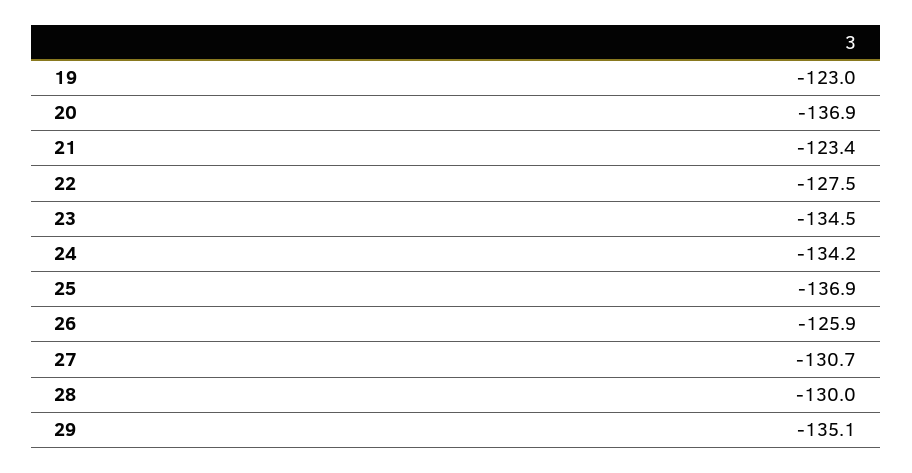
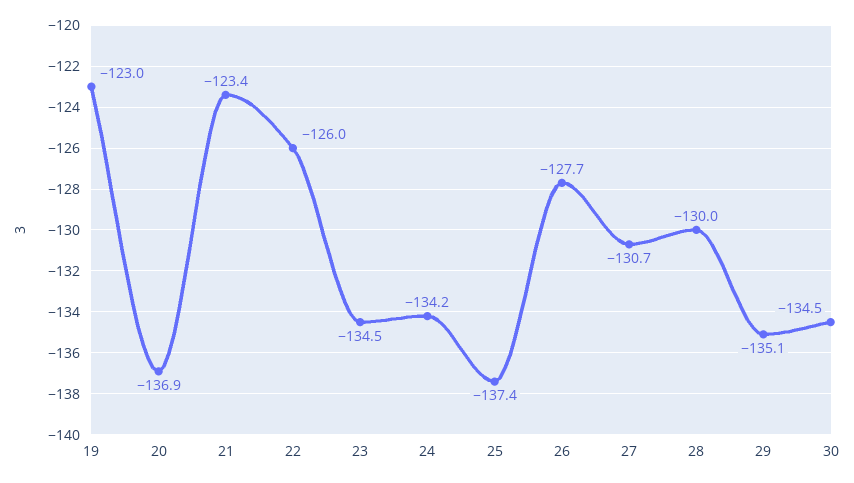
22: -127.5 -> -126
25: -136.9 -> -137.4
26: -125.9 -> -127.7
30: none -> -134.5

